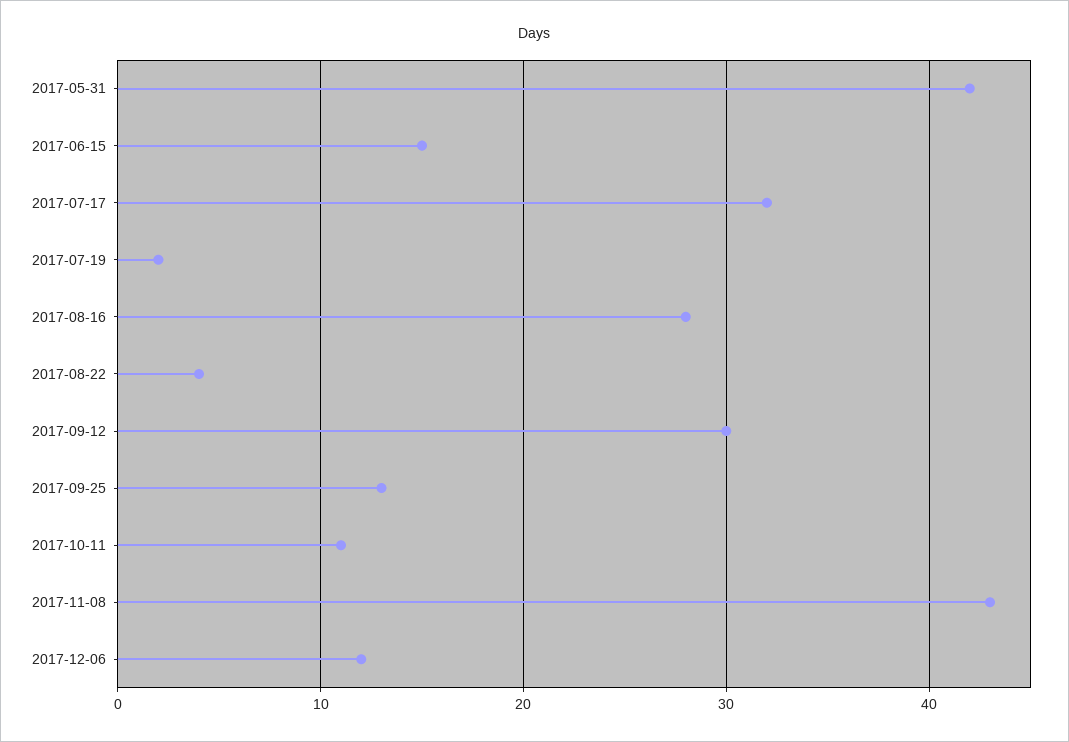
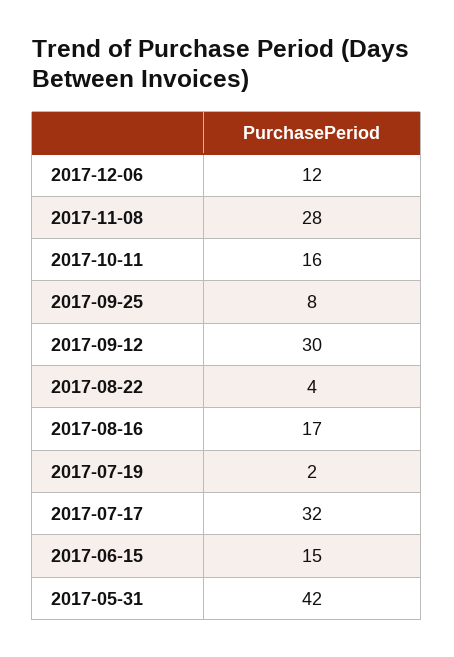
2017-08-16: 28 -> 17
2017-09-25: 13 -> 8
2017-10-11: 11 -> 16
2017-11-08: 43 -> 28

